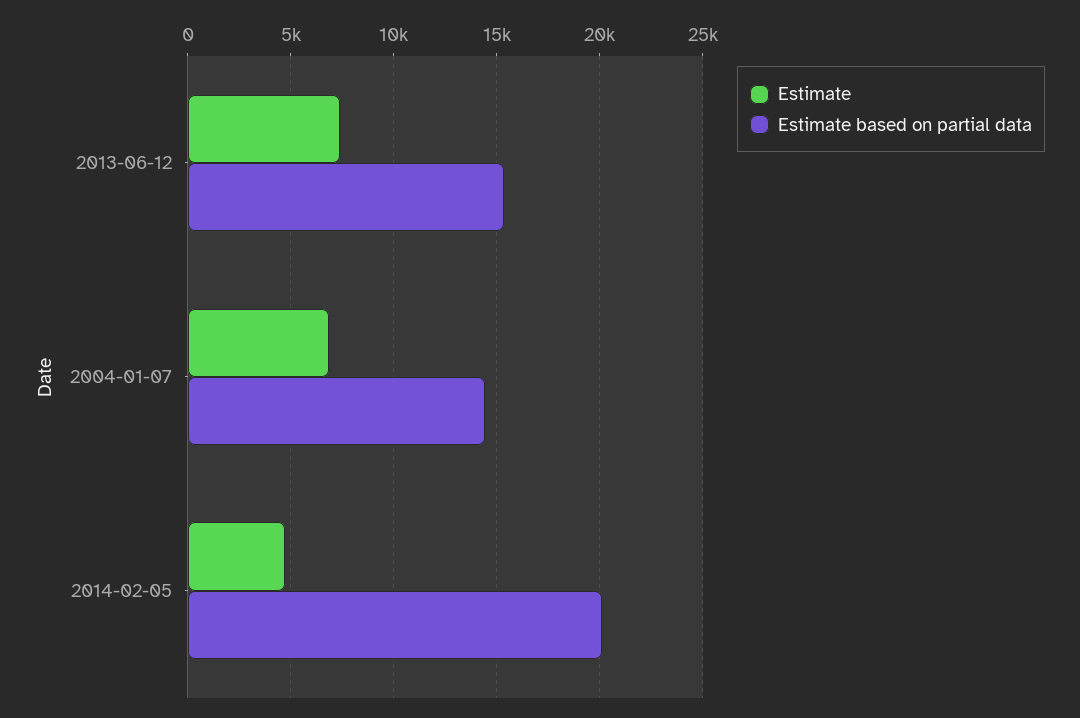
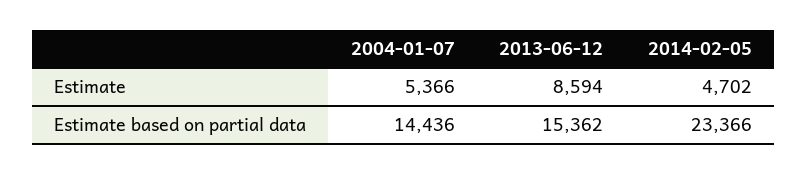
Estimate, 2013-06-12: 7500 -> 8594
Estimate, 2004-01-07: 7000 -> 5366
Estimate based on partial data, 2014-02-05: 20000 -> 23366

